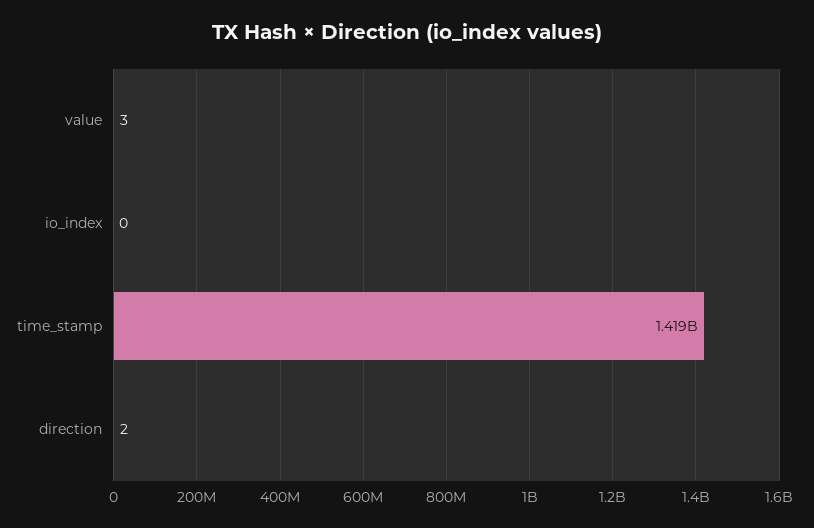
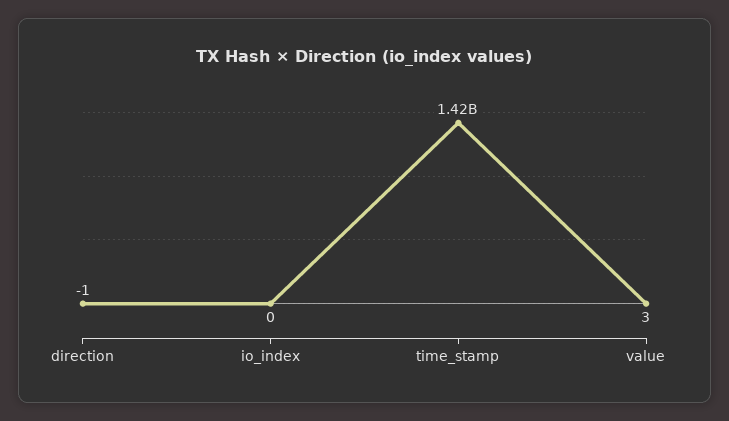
direction: 2 -> -1

